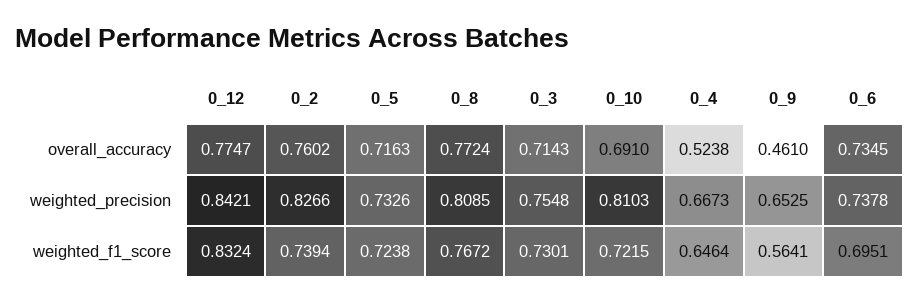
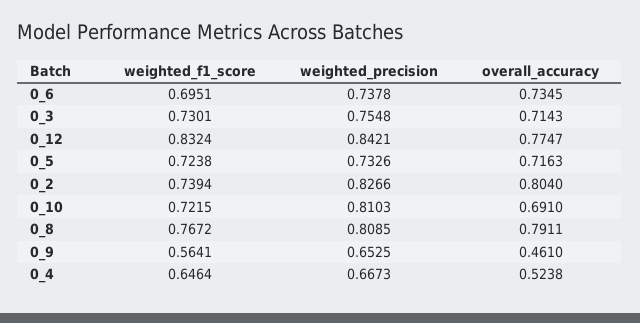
0_2, overall_accuracy: 0.7602 -> 0.804
0_8, overall_accuracy: 0.7724 -> 0.7911

